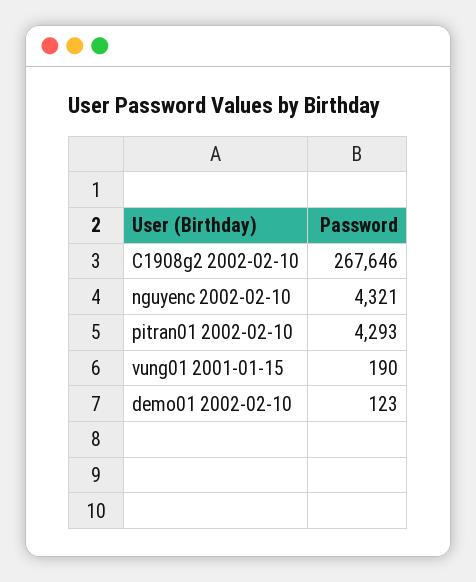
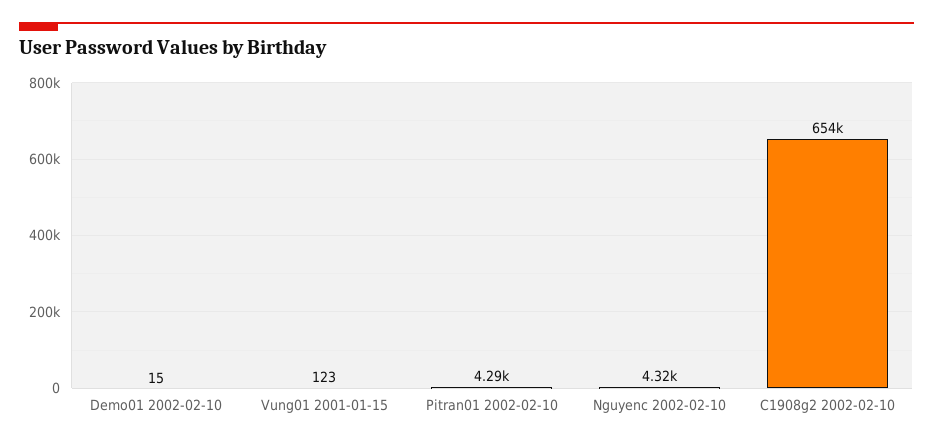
C1908g2 2002-02-10: 267646 -> 654000
vung01 2001-01-15: 190 -> 123
demo01 2002-02-10: 123 -> 15

